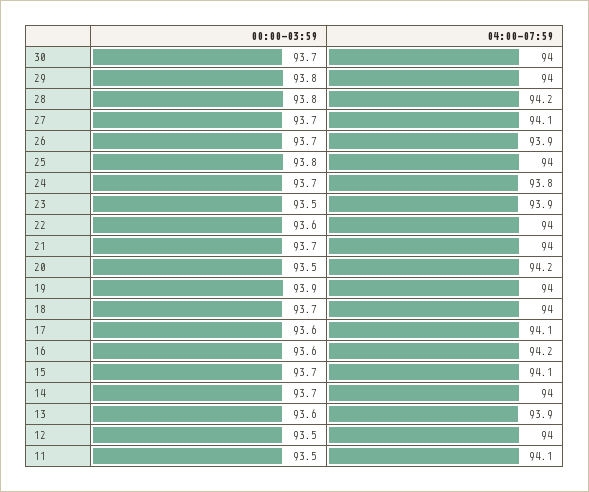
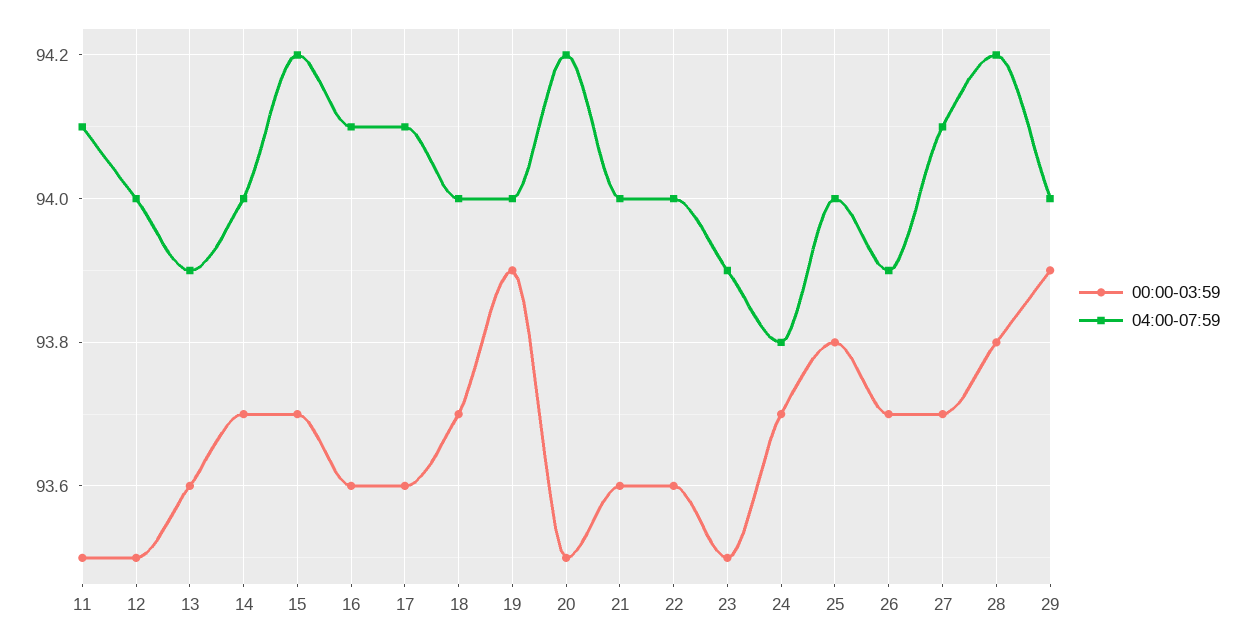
00:00-03:59, 30: 93.7 -> none
04:00-07:59, 30: 94 -> none
00:00-03:59, 29: 93.8 -> 93.9
00:00-03:59, 21: 93.7 -> 93.6
04:00-07:59, 16: 94.2 -> 94.1
04:00-07:59, 15: 94.1 -> 94.2

